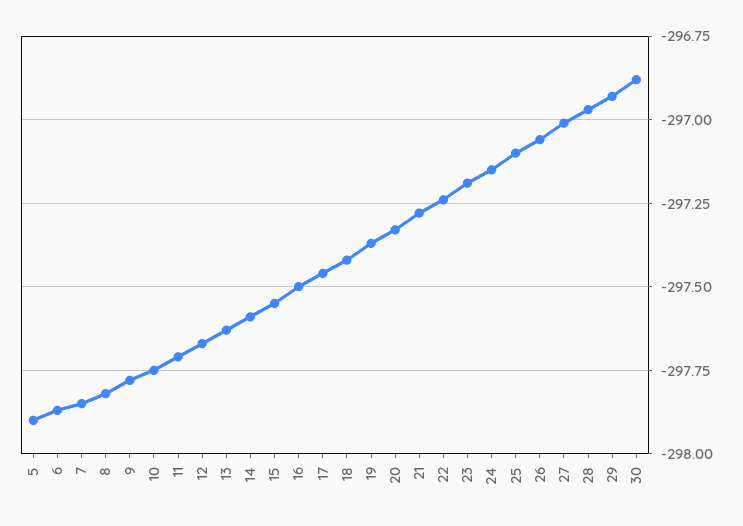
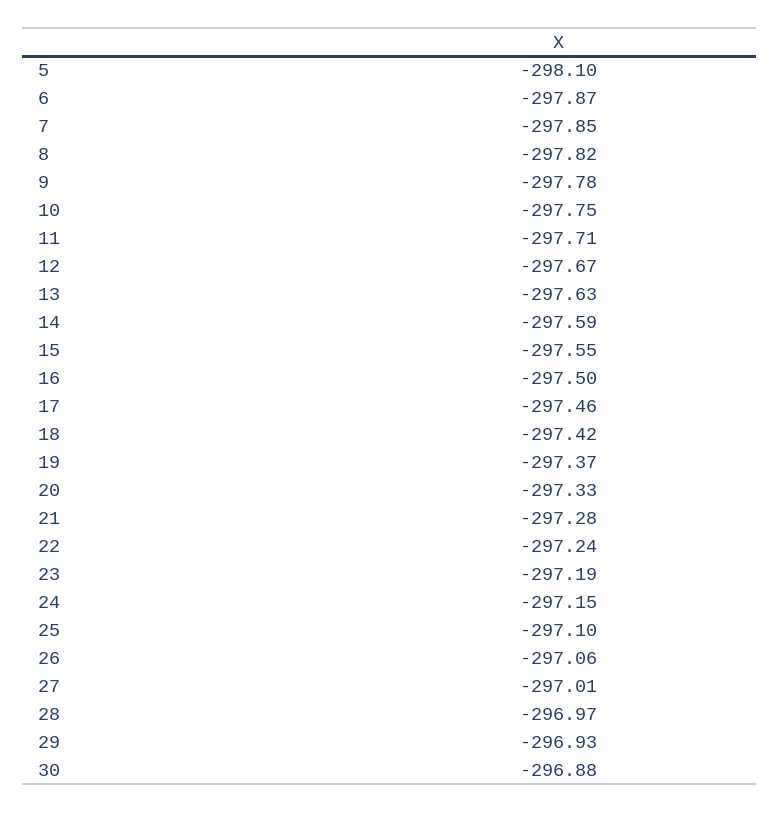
5: -297.9 -> -298.1

